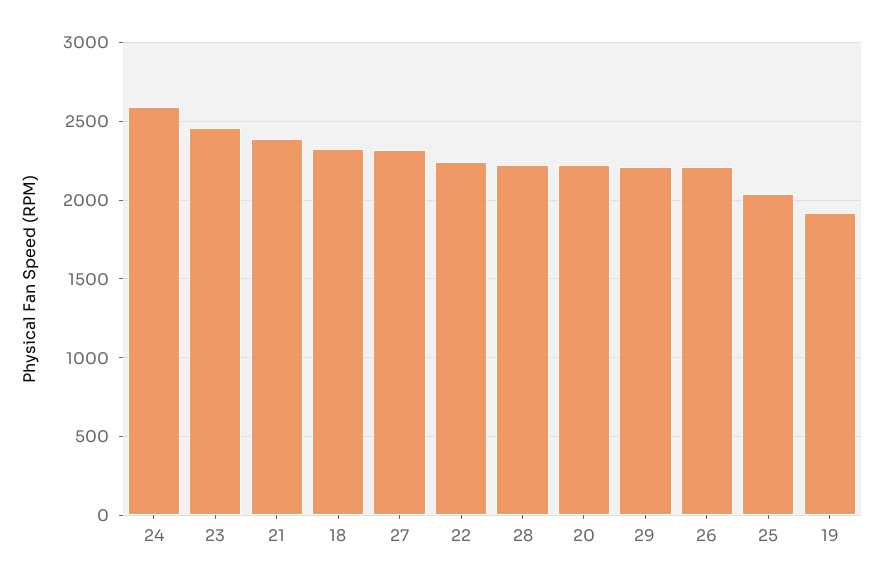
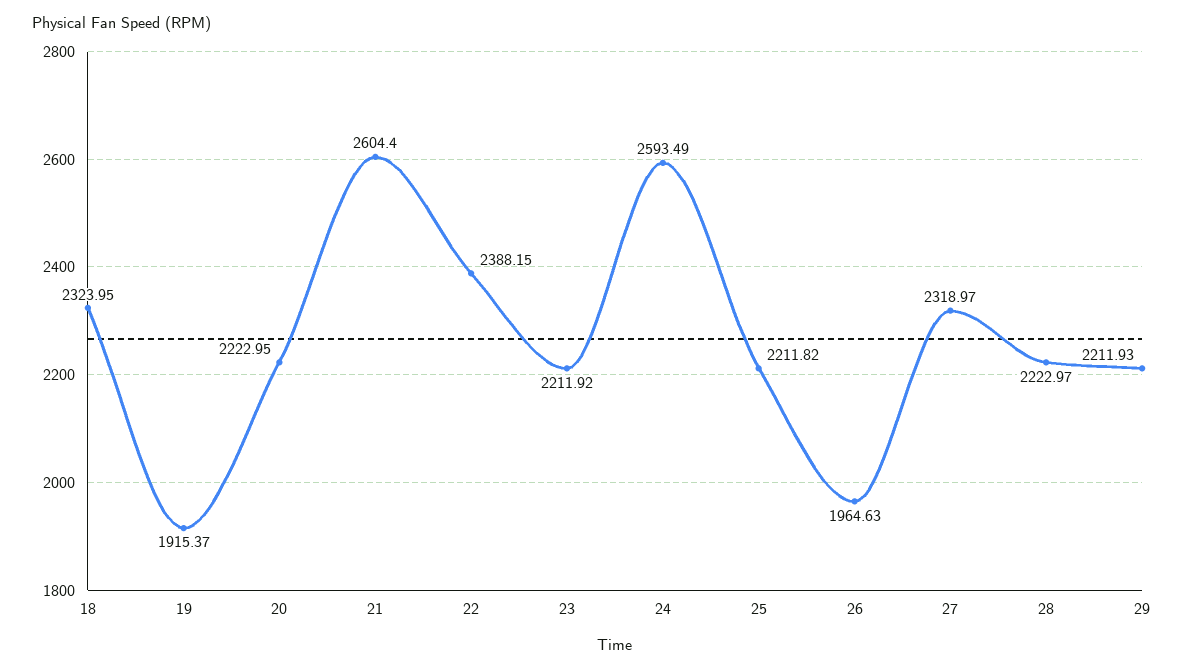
23: 2450 -> 2211.92
21: 2400 -> 2604.4
22: 2250 -> 2388.15
26: 2200 -> 1964.63
25: 2050 -> 2211.82

